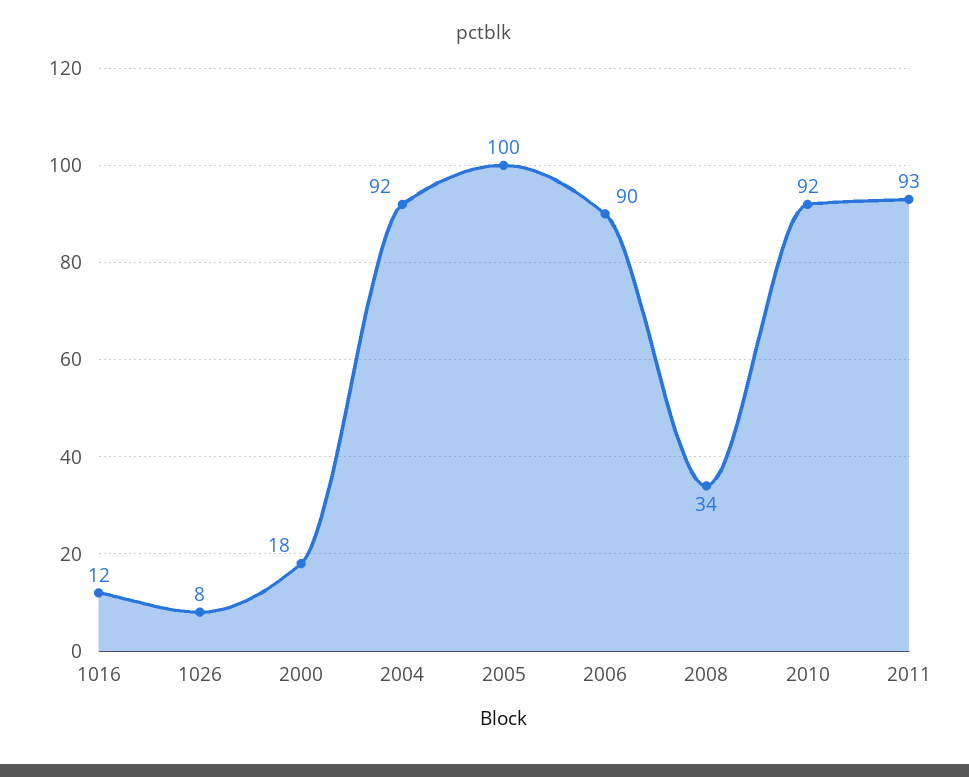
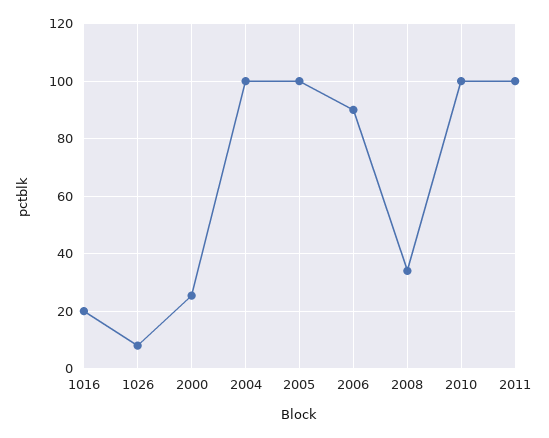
1016: 12 -> 20
2000: 18 -> 25
2004: 92 -> 100
2010: 92 -> 100
2011: 93 -> 100

